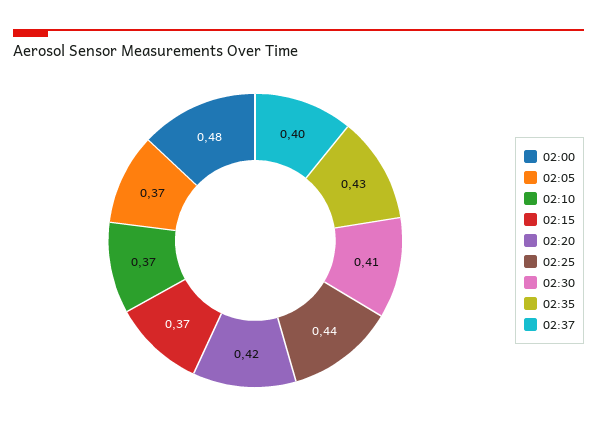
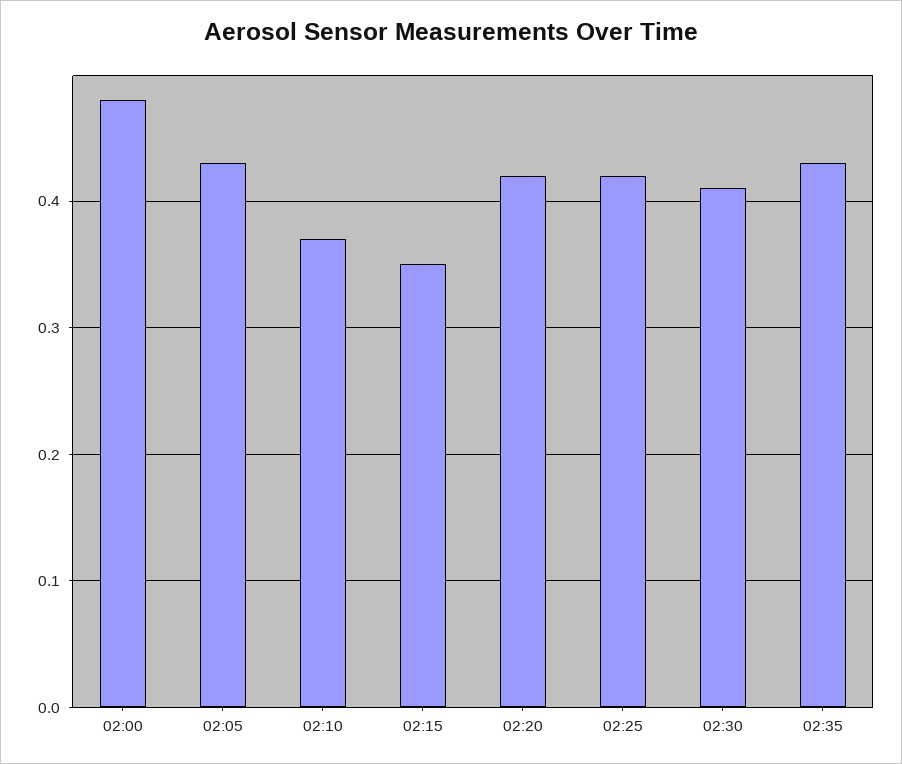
02:05: 0.37 -> 0.43
02:15: 0.37 -> 0.35
02:25: 0.44 -> 0.42
02:37: 0.4 -> none

